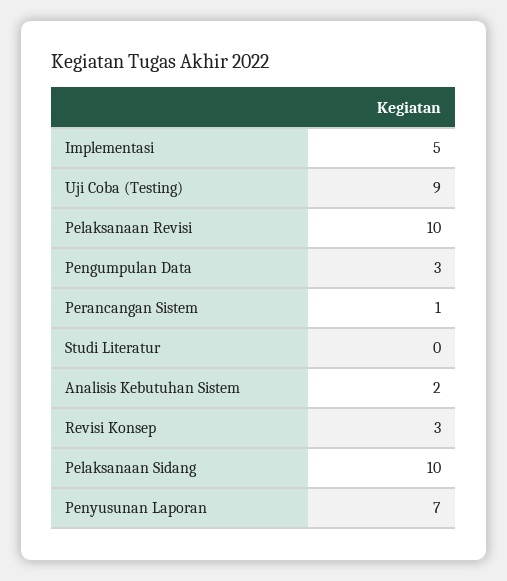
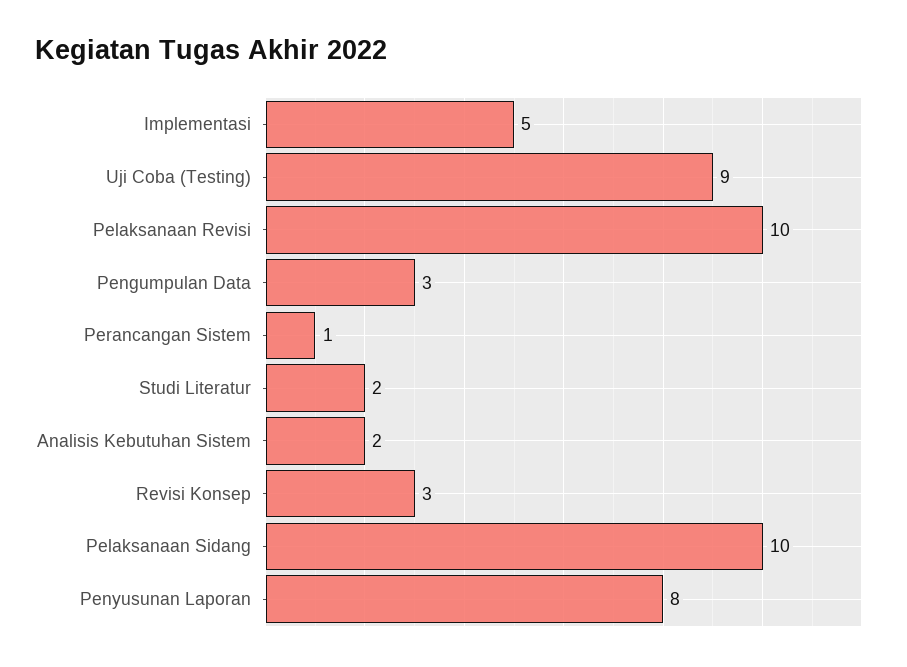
Studi Literatur: 0 -> 2
Penyusunan Laporan: 7 -> 8

